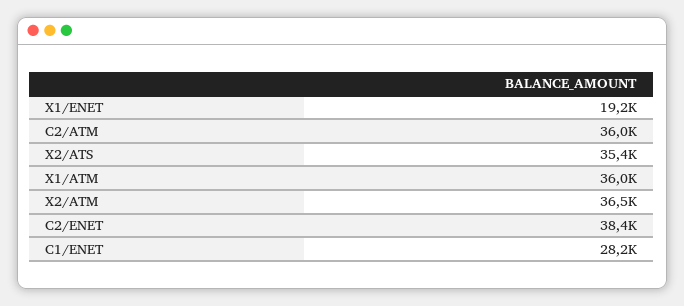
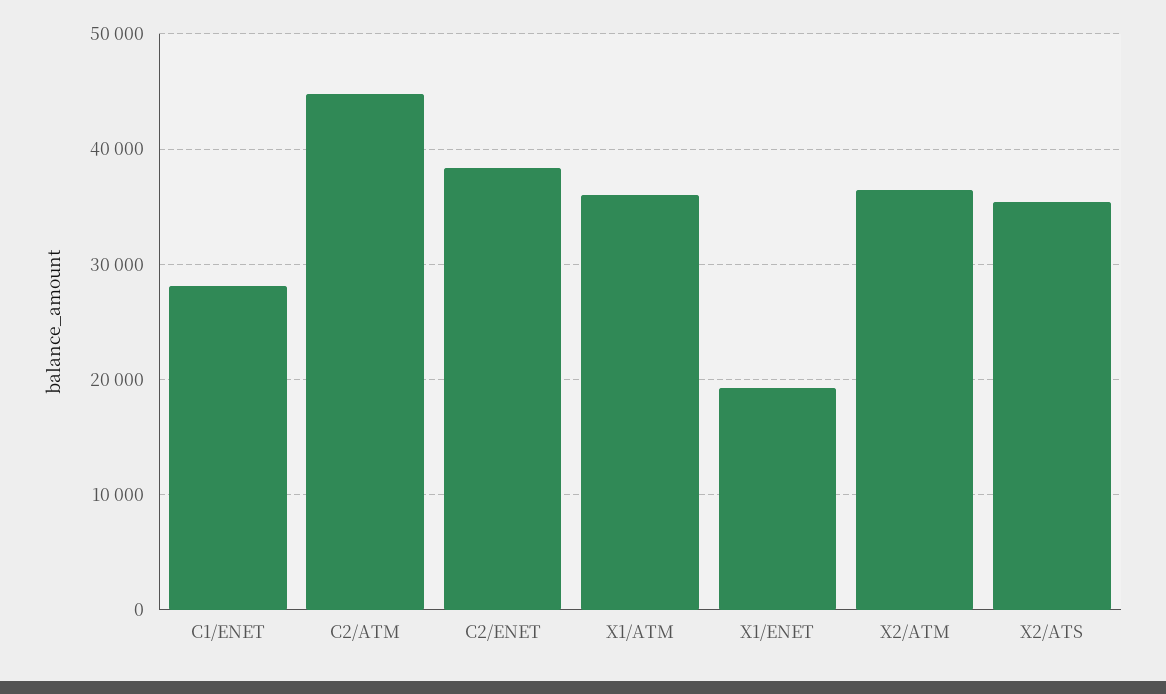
C2/ATM: 36000 -> 45000

